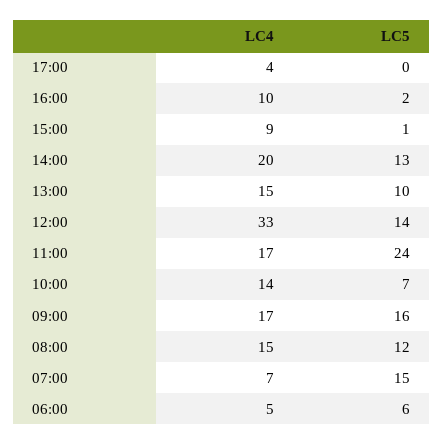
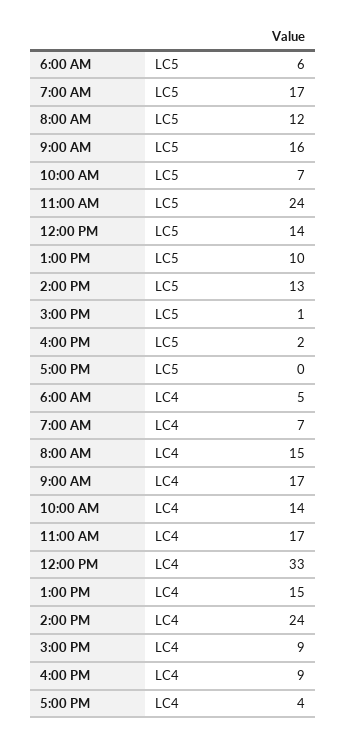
LC4, 16:00: 10 -> 9
LC4, 14:00: 20 -> 24
LC5, 07:00: 15 -> 17

